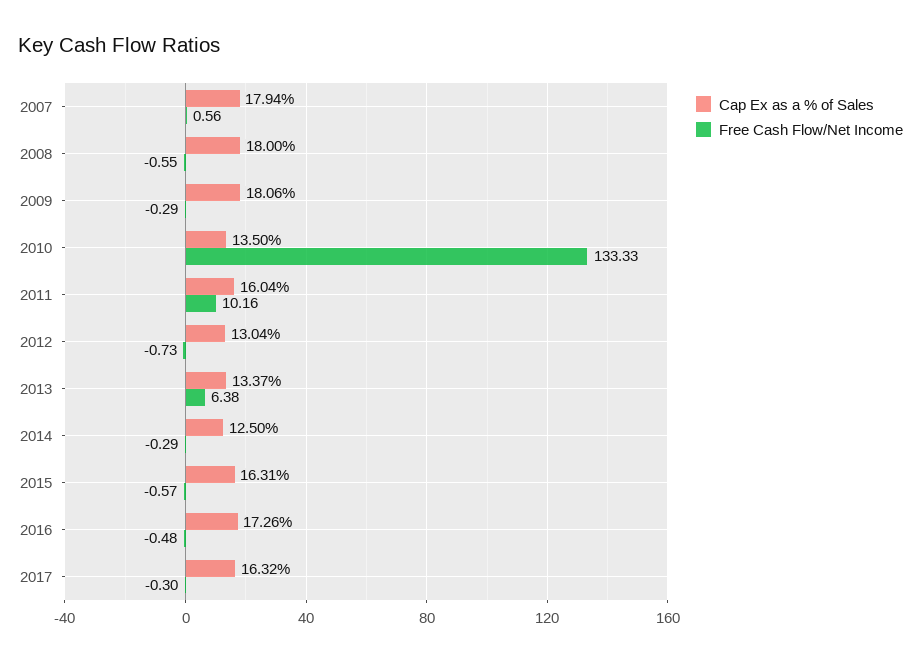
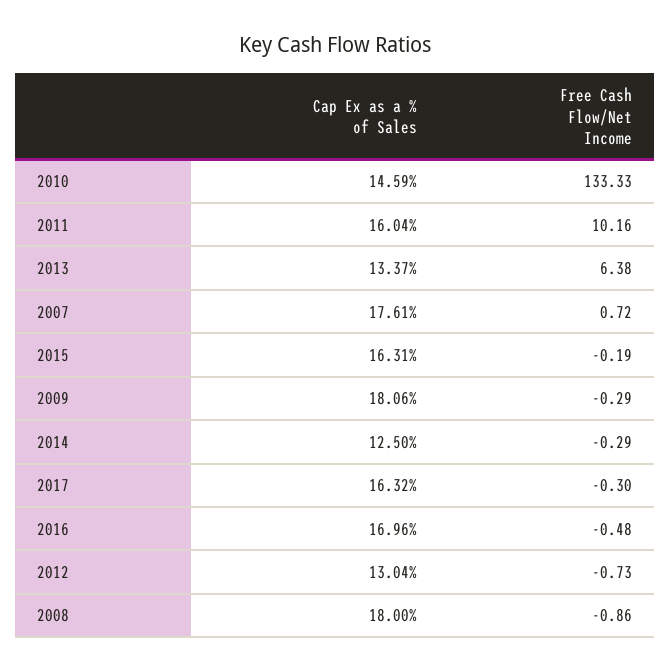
Cap Ex as a % of Sales, 2007: 17.94 -> 17.61
Free Cash Flow/Net Income, 2007: 0.56 -> 0.72
Free Cash Flow/Net Income, 2008: -0.55 -> -0.86
Cap Ex as a % of Sales, 2010: 13.5 -> 14.59
Free Cash Flow/Net Income, 2015: -0.57 -> -0.19
Cap Ex as a % of Sales, 2016: 17.26 -> 16.96

